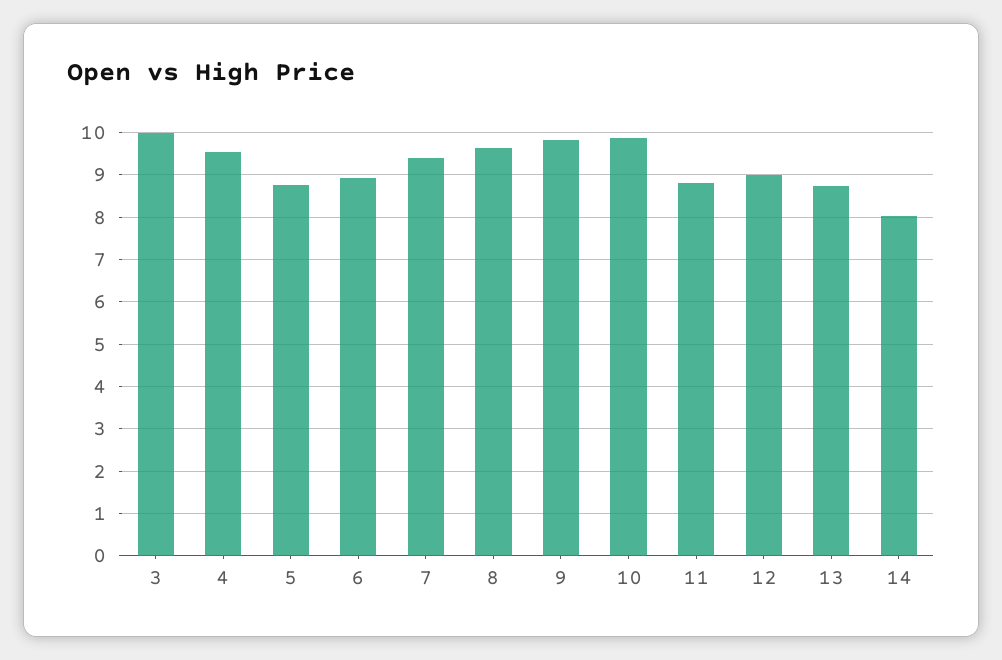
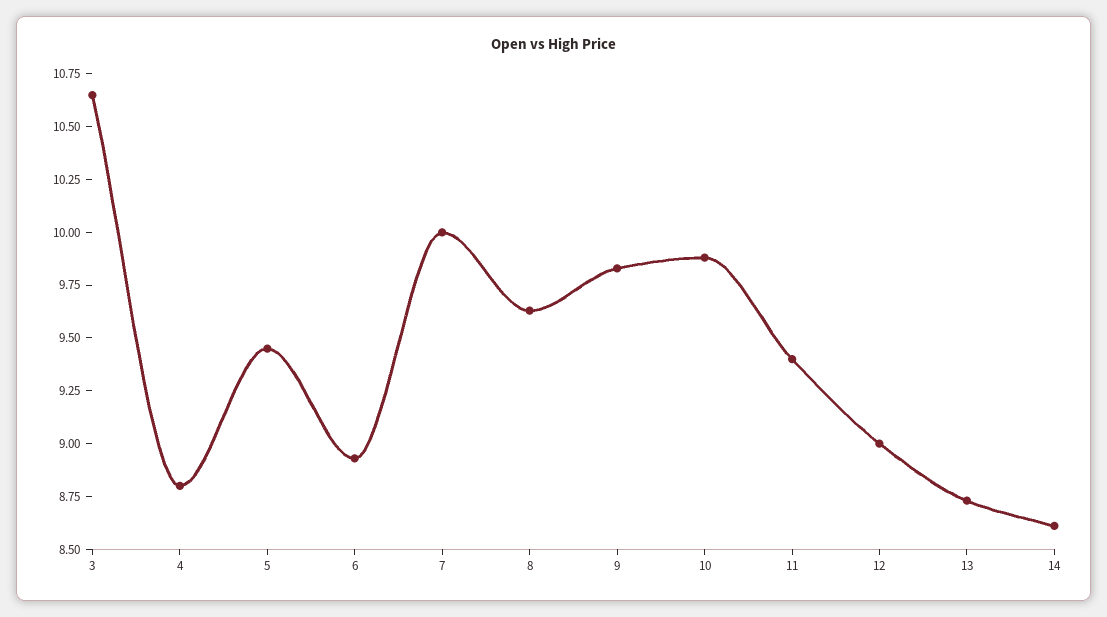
3: 10 -> 10.65
4: 9.6 -> 8.8
5: 8.8 -> 9.45
7: 9.4 -> 10
11: 8.8 -> 9.4
14: 8 -> 8.6

